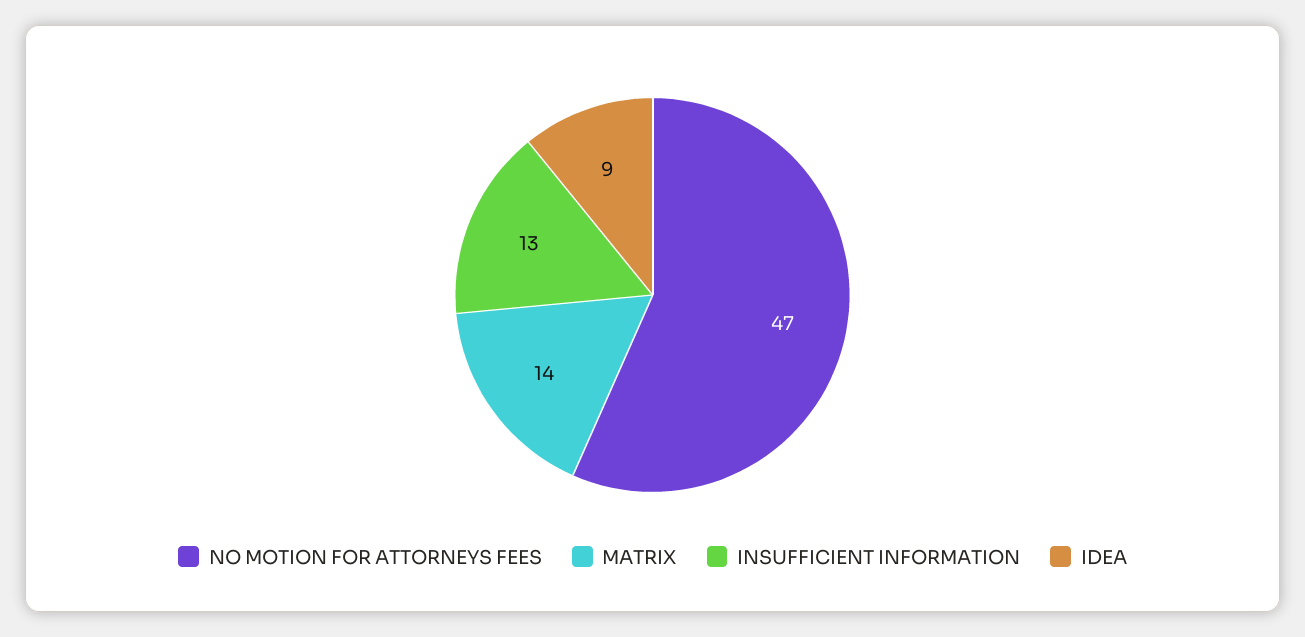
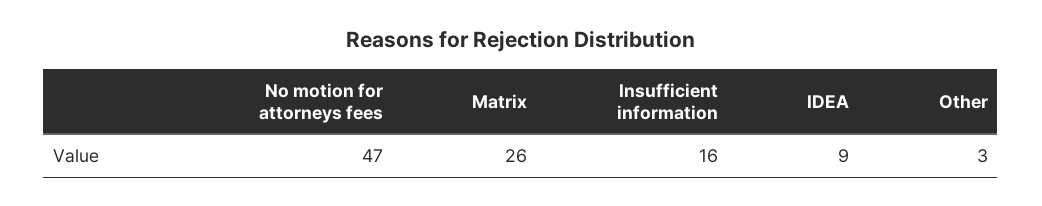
MATRIX: 14 -> 26
INSUFFICIENT INFORMATION: 13 -> 16
Other: none -> 3

